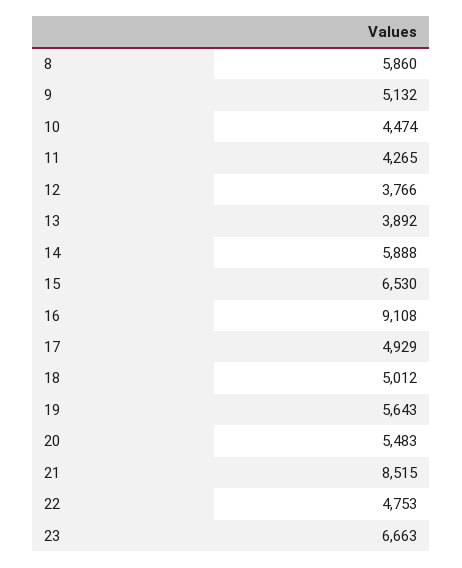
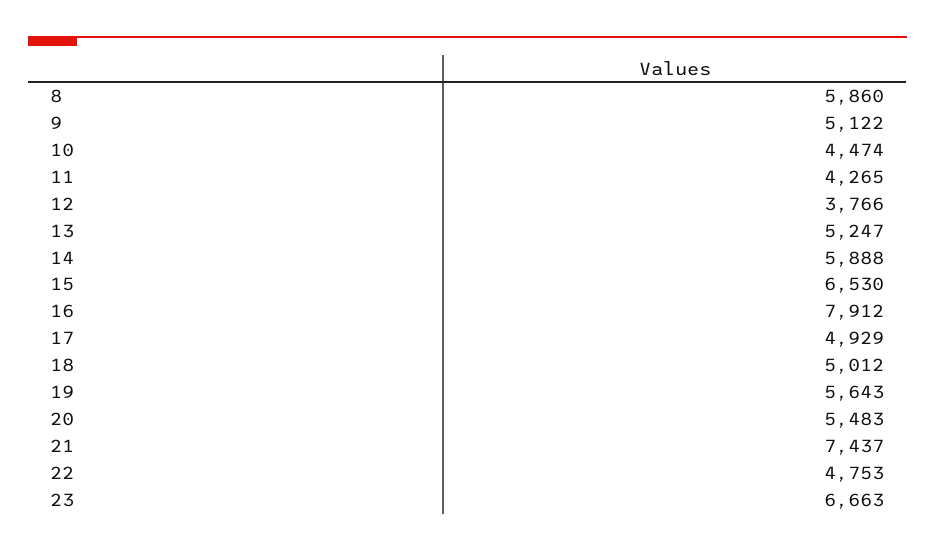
9: 5132 -> 5122
13: 3892 -> 5247
16: 9108 -> 7912
21: 8515 -> 7437

